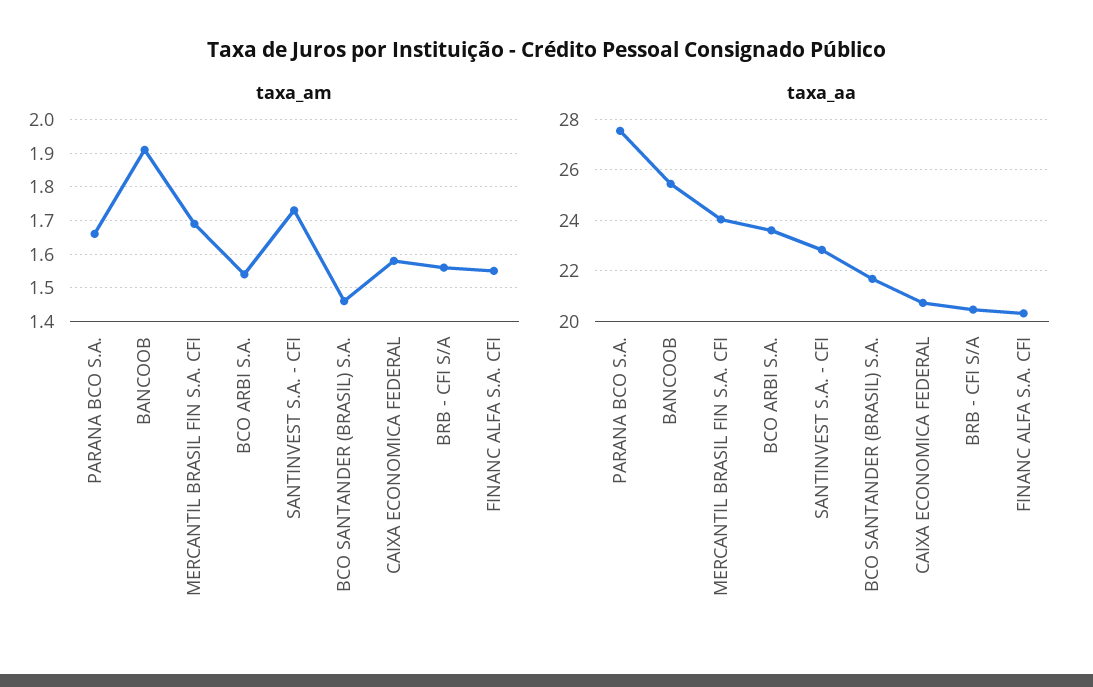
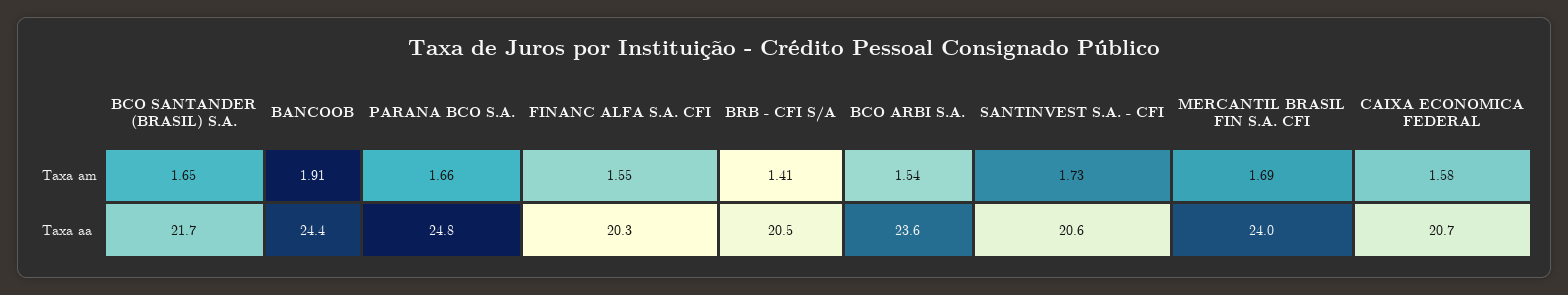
taxa_am, BCO SANTANDER (BRASIL) S.A.: 1.45 -> 1.65
taxa_am, BRB - CFI S/A: 1.55 -> 1.41
taxa_aa, PARANA BCO S.A.: 27.5 -> 24.8
taxa_aa, BANCOOB: 25.5 -> 24.4
taxa_aa, SANTINVEST S.A. - CFI: 22.75 -> 20.6

